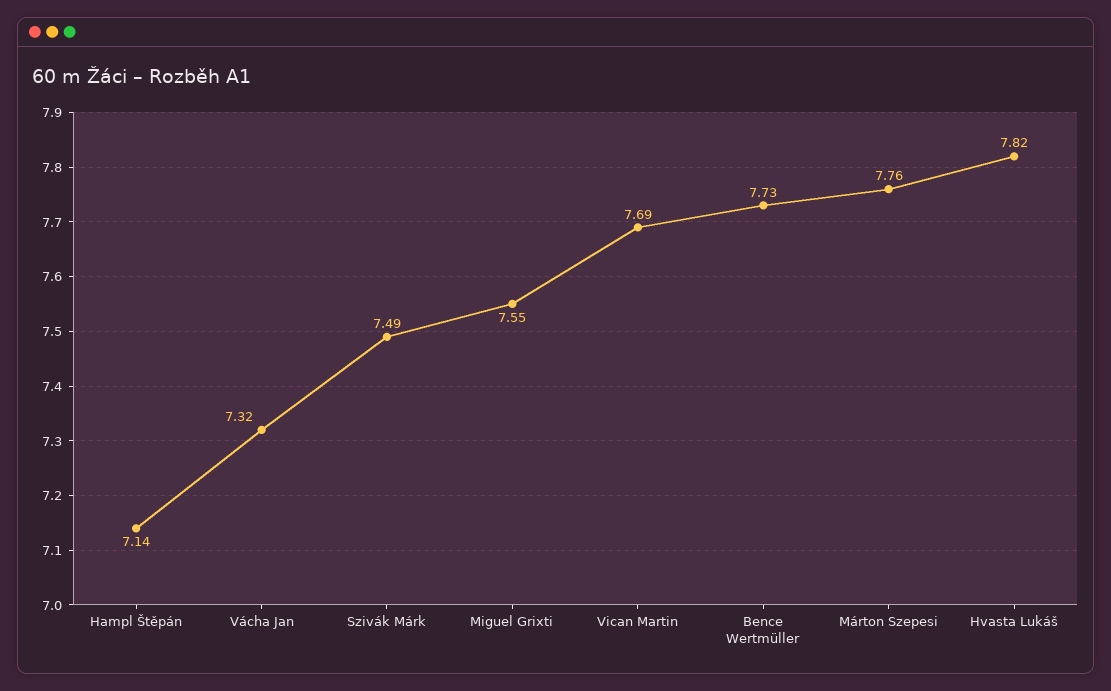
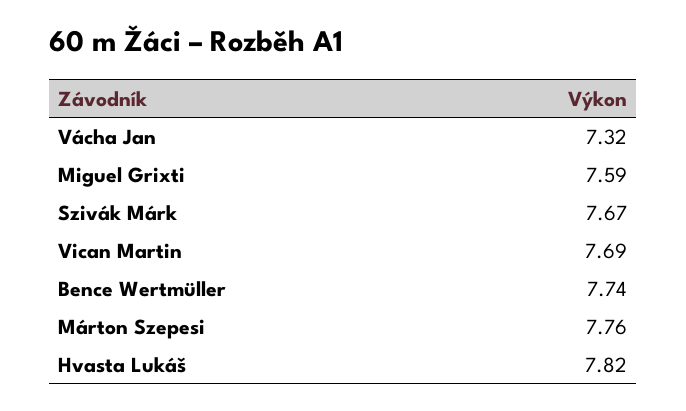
Hampl Štěpán: 7.14 -> none
Szivák Márk: 7.49 -> 7.67
Miguel Grixti: 7.55 -> 7.59
Bence Wertmüller: 7.73 -> 7.74

